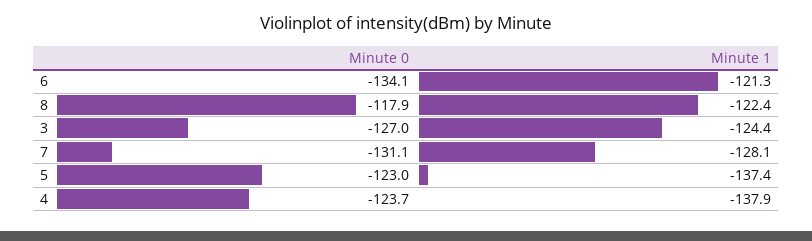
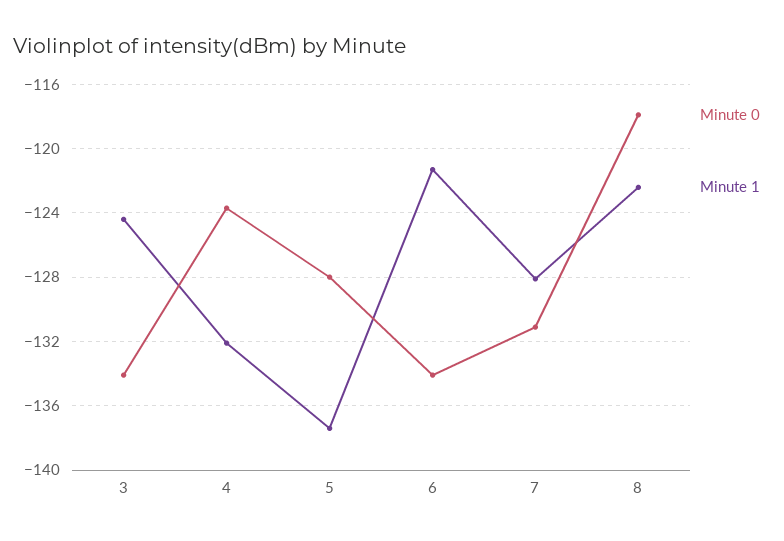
Minute 0, 3: -127 -> -134
Minute 0, 5: -123 -> -128
Minute 1, 4: -137.9 -> -132

